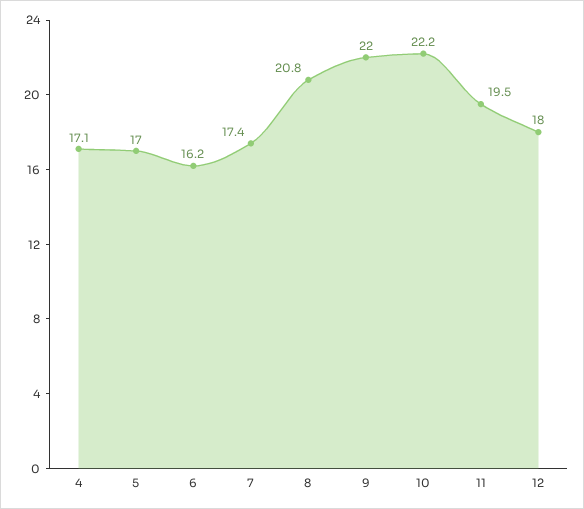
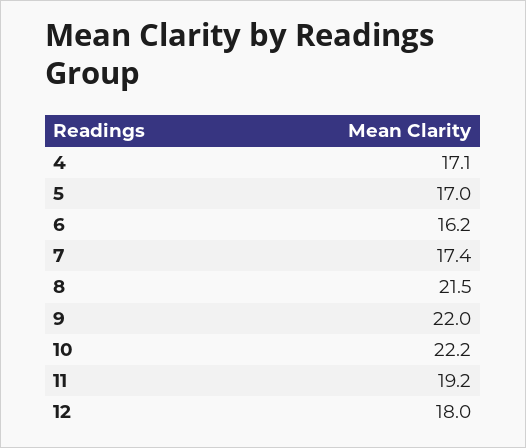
8: 20.8 -> 21.5
11: 19.5 -> 19.2

